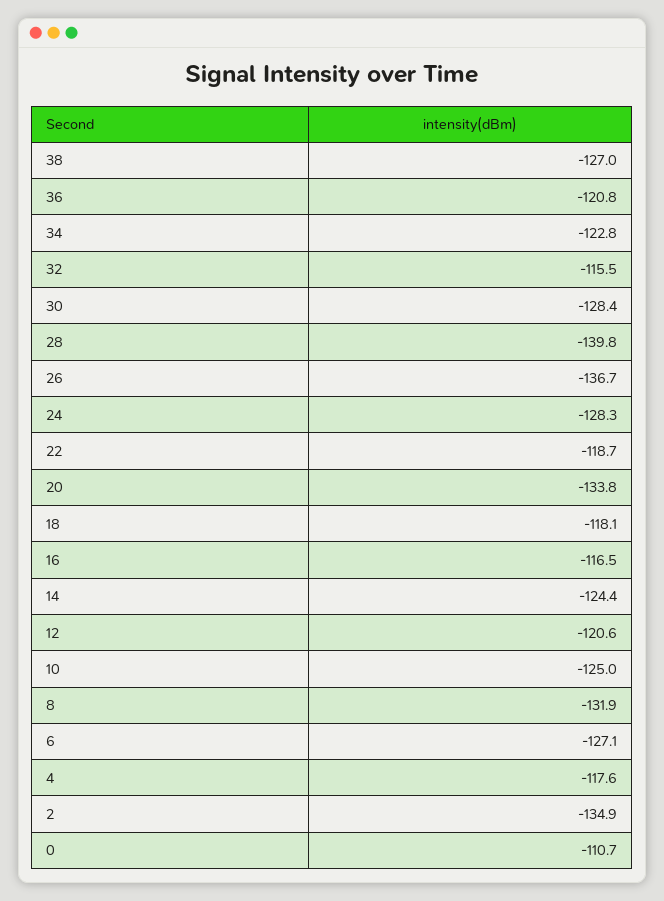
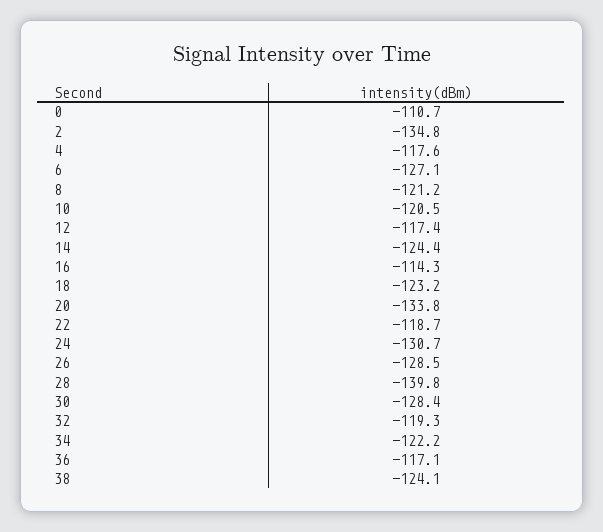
38: -127 -> -124.1
36: -120.8 -> -117.1
34: -122.8 -> -122.2
32: -115.5 -> -119.3
26: -136.7 -> -128.5
24: -128.3 -> -130.7
18: -118.1 -> -123.2
16: -116.5 -> -114.3
12: -120.6 -> -117.4
10: -125 -> -120.5
8: -131.9 -> -121.2
2: -134.9 -> -134.8

